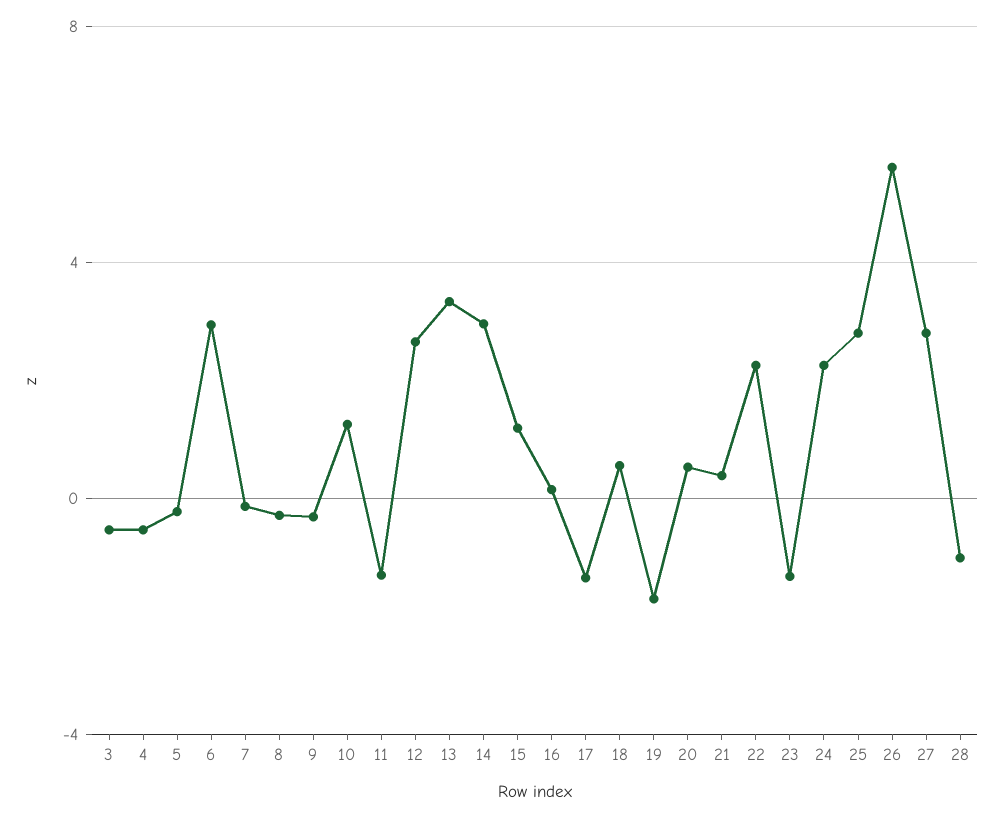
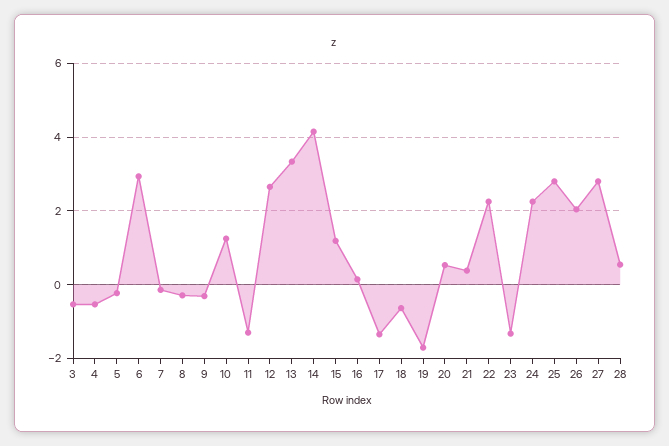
14: 3 -> 4.2
18: 0.5 -> -0.6
26: 5.5 -> 2
28: -1 -> 0.6

